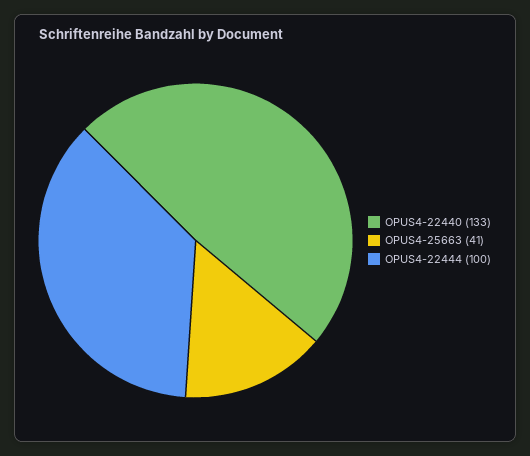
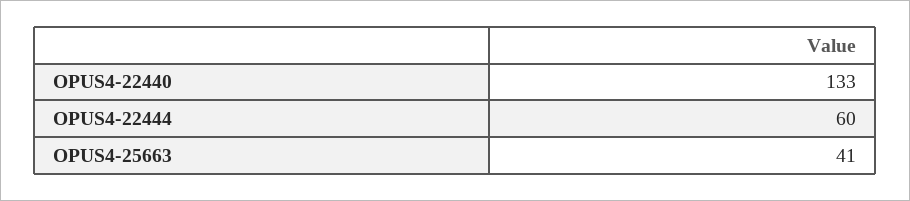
OPUS4-22444: 100 -> 60

